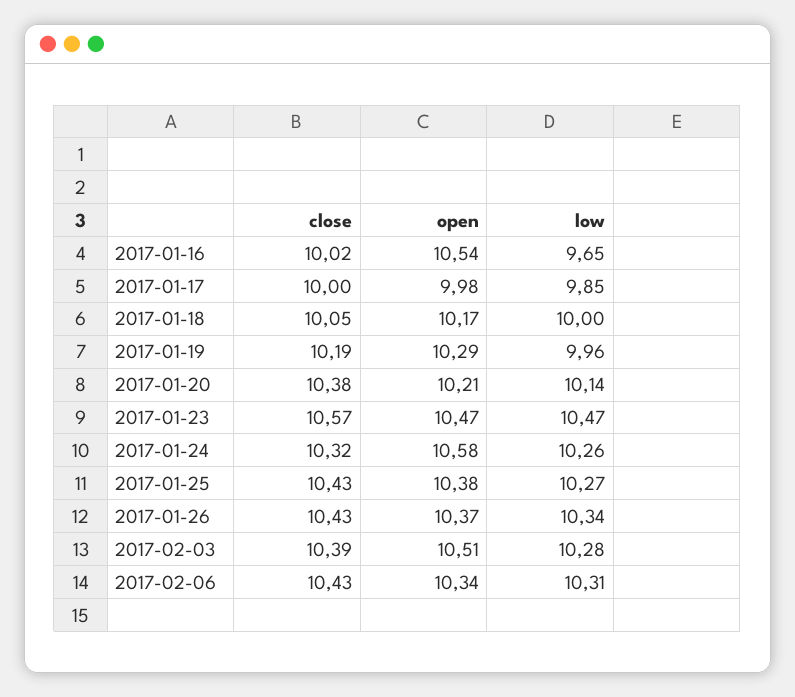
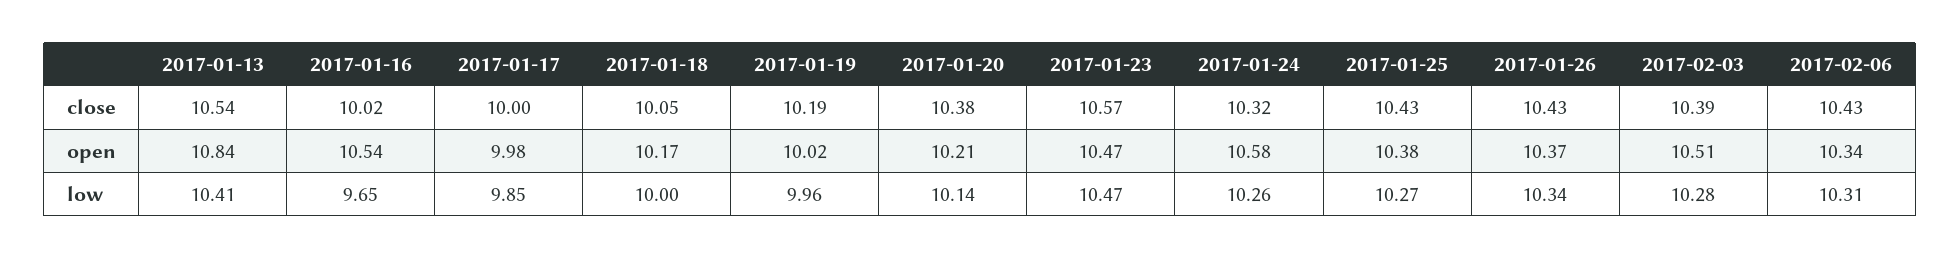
open, 2017-01-19: 10.29 -> 10.02
close, 2017-01-13: none -> 10.54
open, 2017-01-13: none -> 10.84
low, 2017-01-13: none -> 10.41

